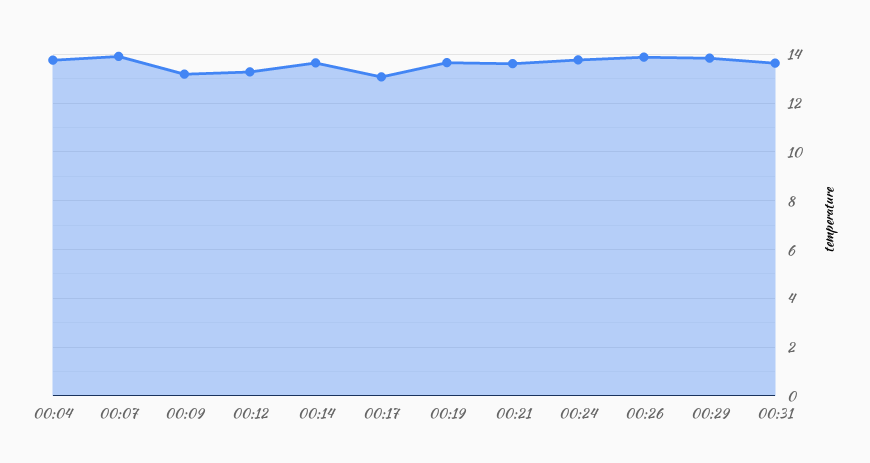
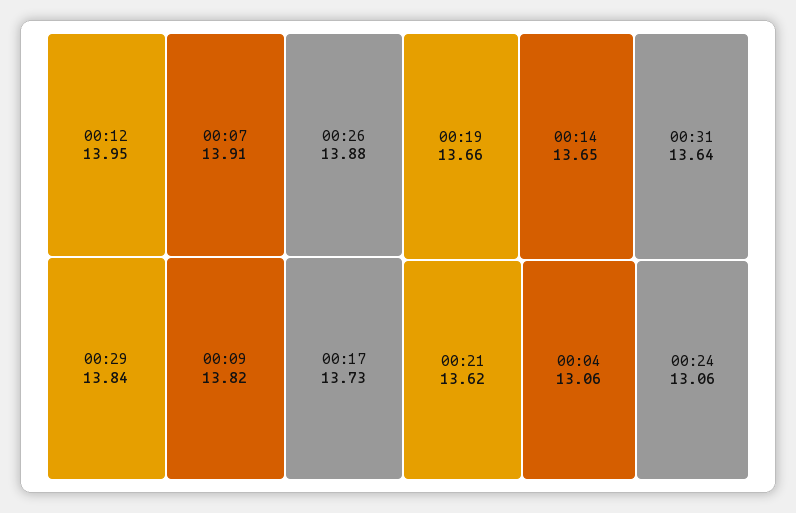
00:04: 13.75 -> 13.06
00:09: 13.25 -> 13.82
00:12: 13.25 -> 13.95
00:17: 13 -> 13.73
00:24: 13.75 -> 13.06

